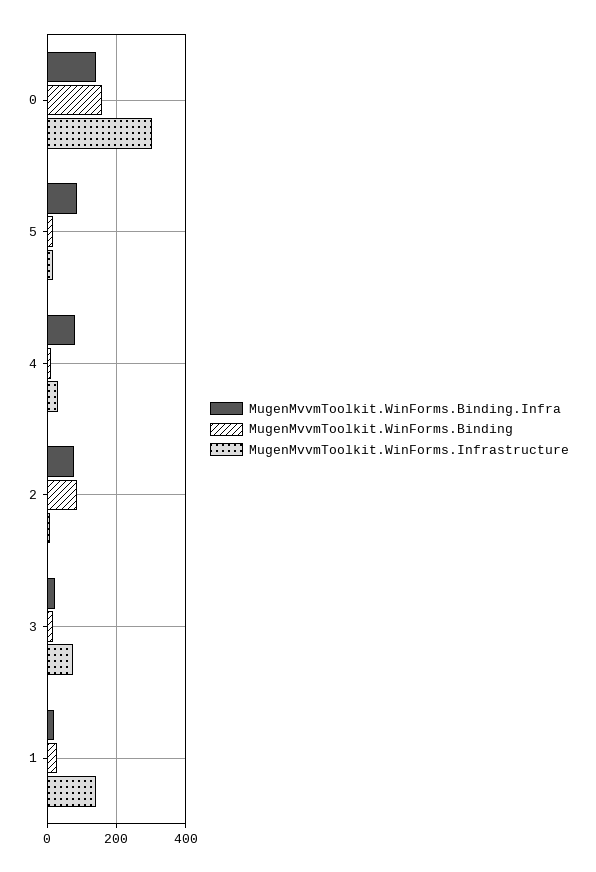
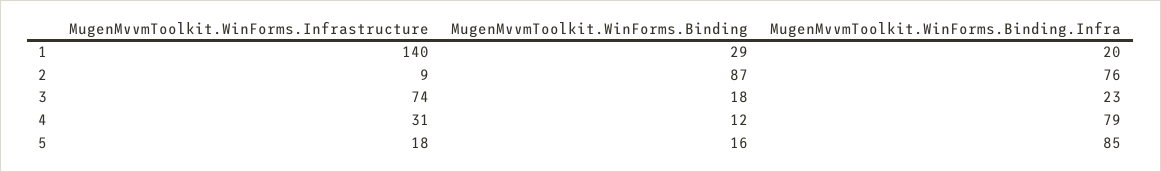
MugenMvvmToolkit.WinForms.Binding.Infra, 0: 140 -> none
MugenMvvmToolkit.WinForms.Binding, 0: 160 -> none
MugenMvvmToolkit.WinForms.Infrastructure, 0: 300 -> none

